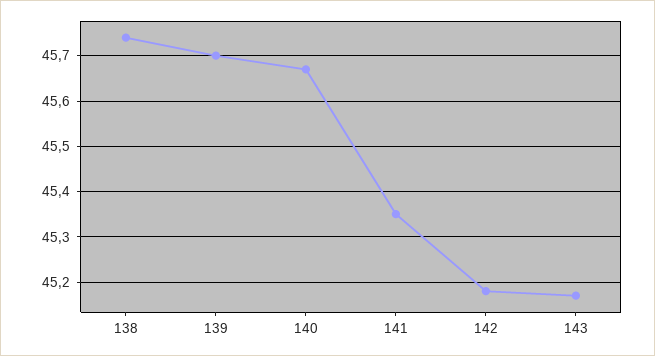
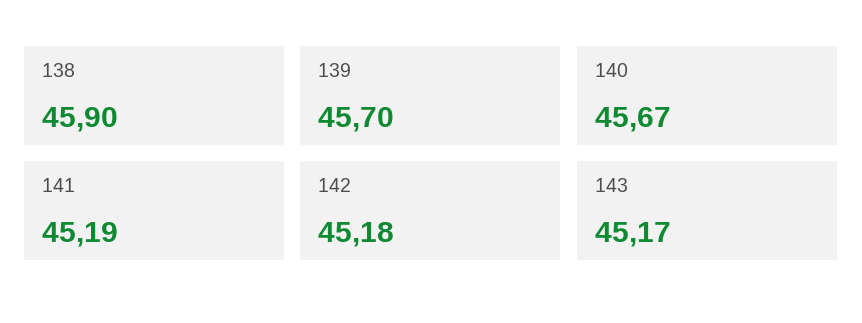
138: 45.75 -> 45.9
141: 45.35 -> 45.19

